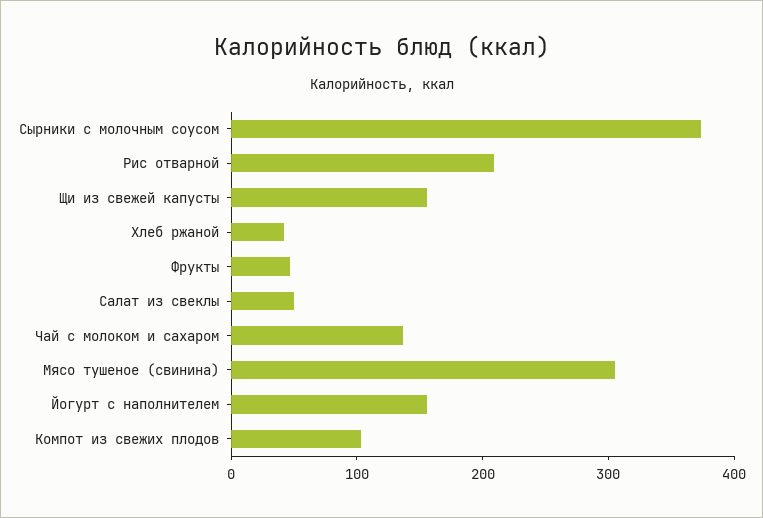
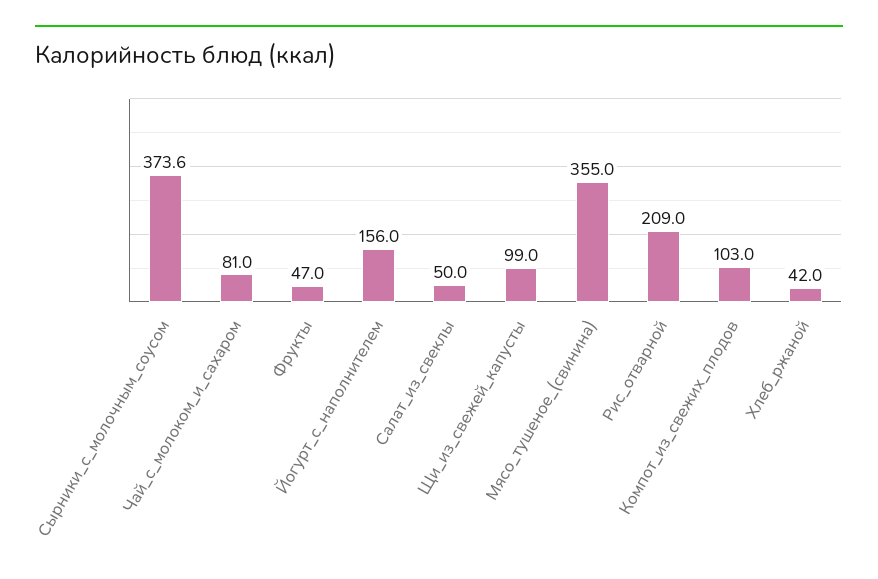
Щи из свежей капусты: 160 -> 99
Чай с молоком и сахаром: 140 -> 81
Мясо тушеное (свинина): 300 -> 355

